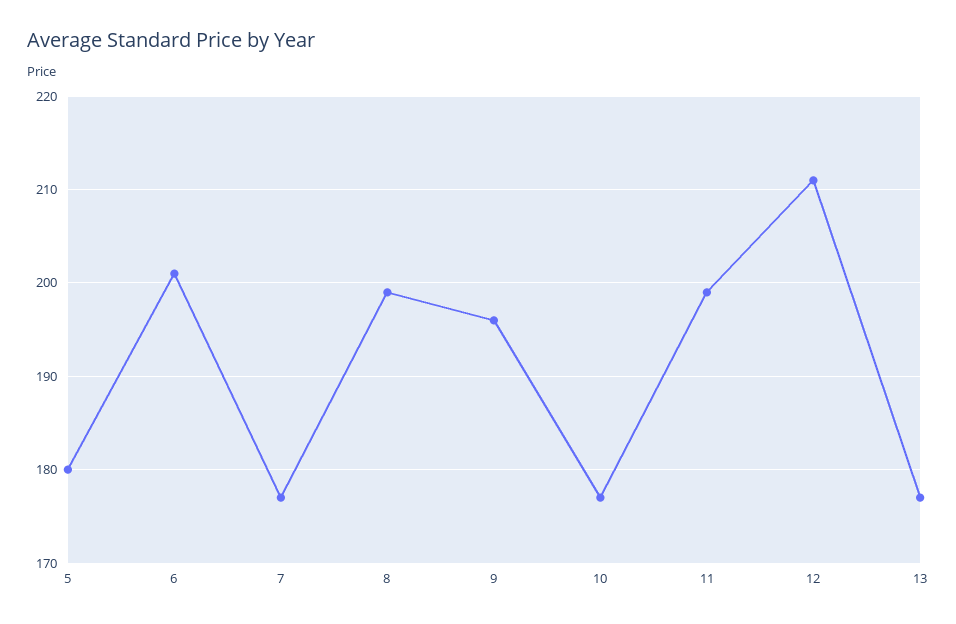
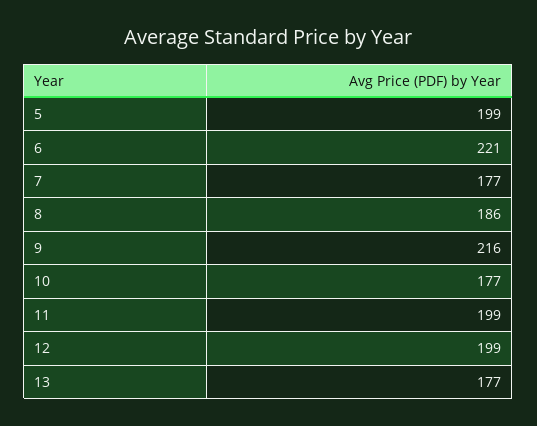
5: 180 -> 199
6: 201 -> 221
8: 199 -> 186
9: 196 -> 216
12: 211 -> 199

